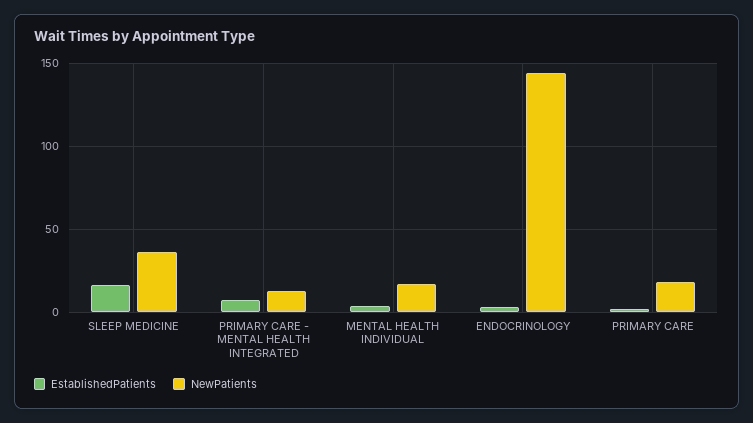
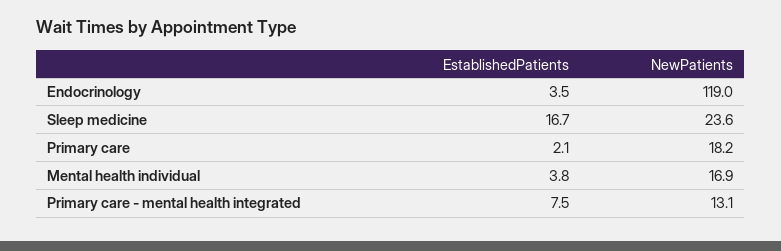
NewPatients, SLEEP MEDICINE: 35 -> 23.6
NewPatients, ENDOCRINOLOGY: 145 -> 119

